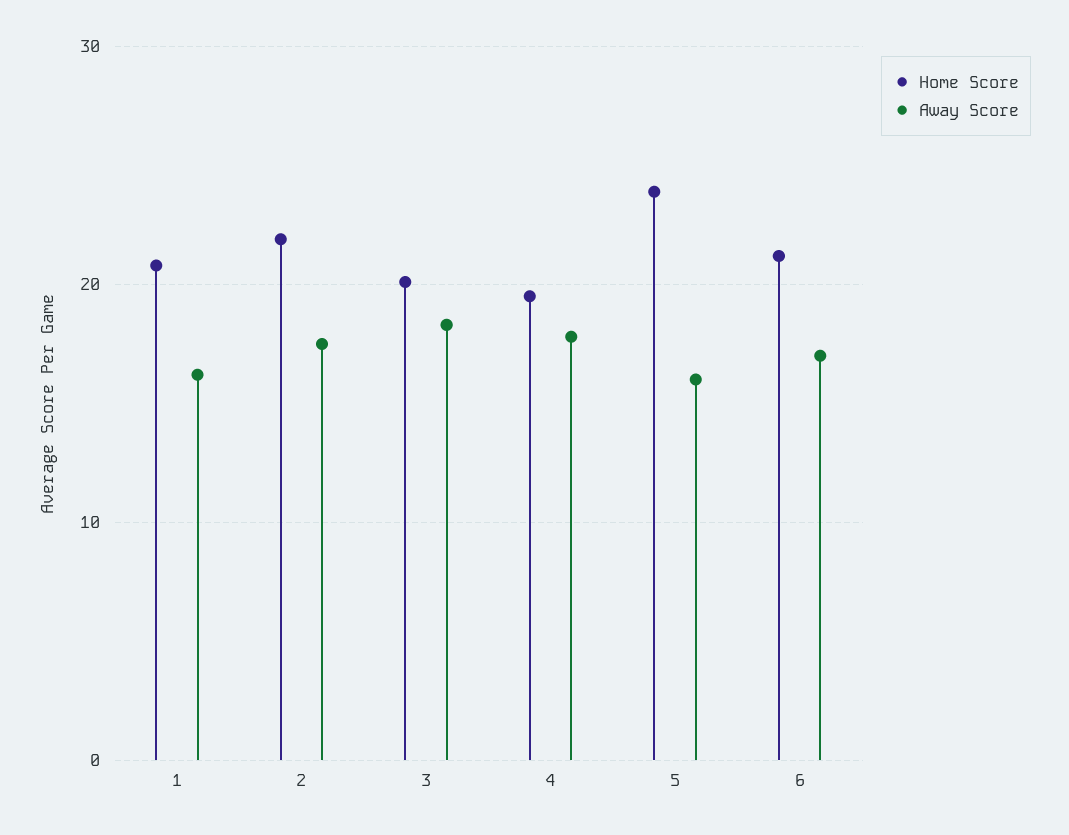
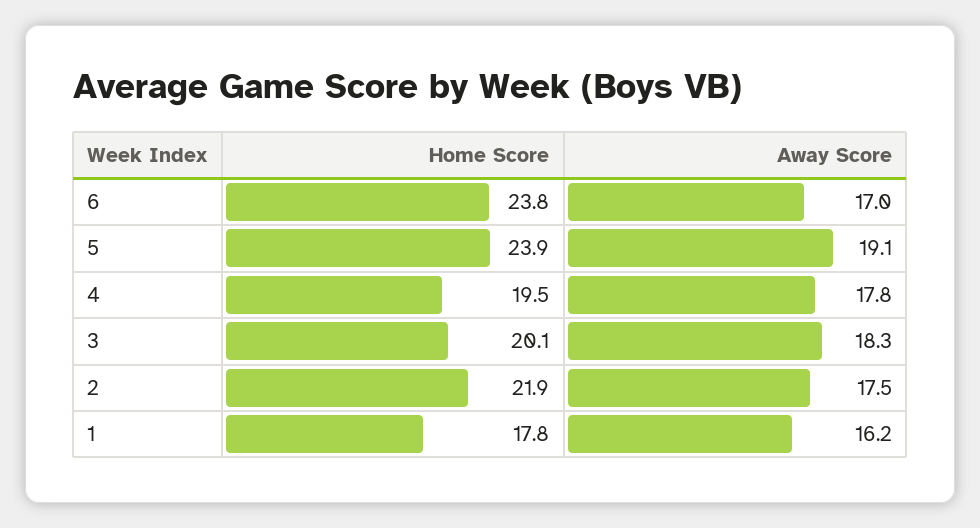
Home Score, 1: 21 -> 17.8
Away Score, 5: 16 -> 19.1
Home Score, 6: 21 -> 23.8

